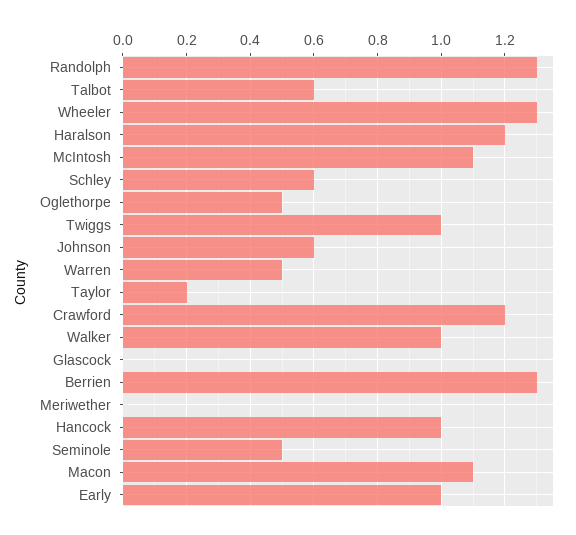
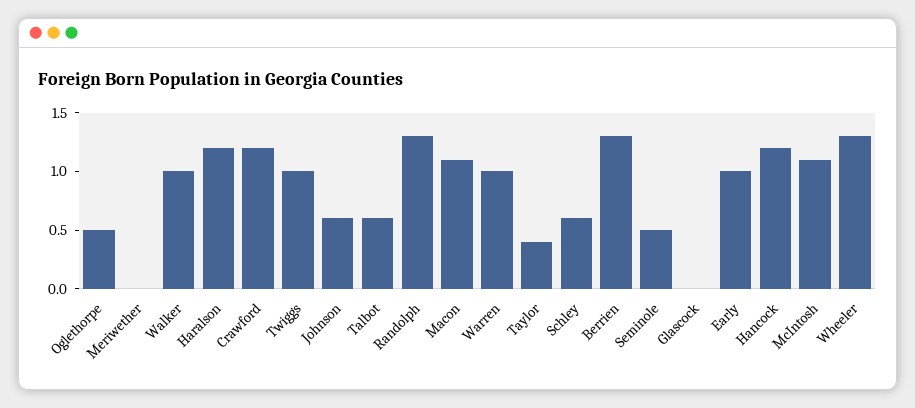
Warren: 0.5 -> 1
Taylor: 0.2 -> 0.4
Hancock: 1 -> 1.2

